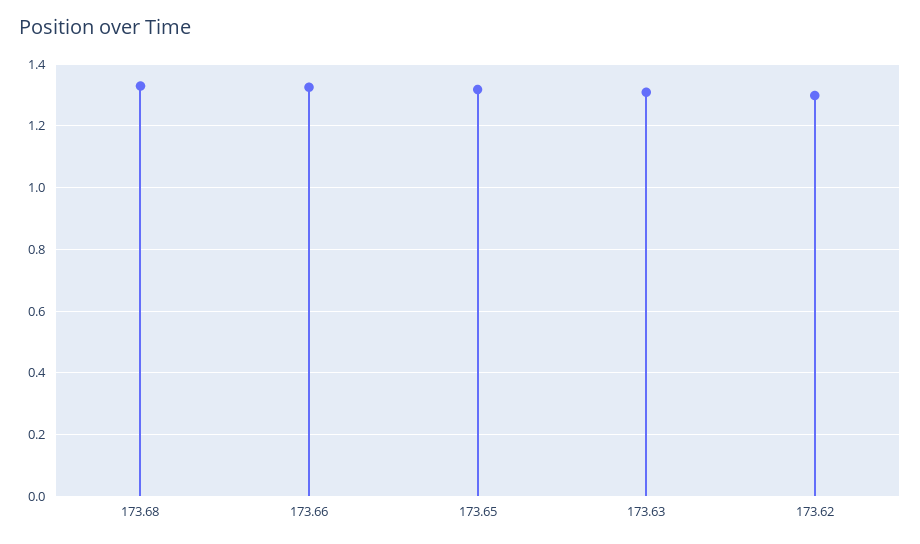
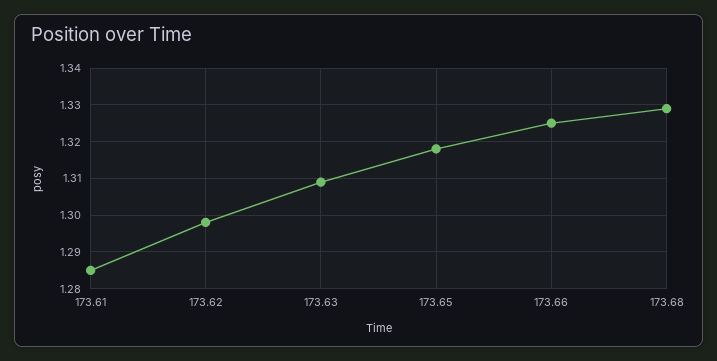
173.61: none -> 1.285

